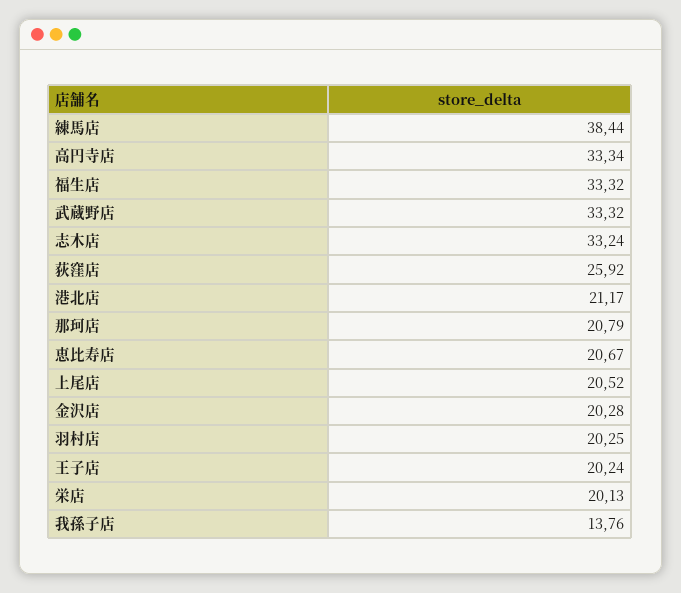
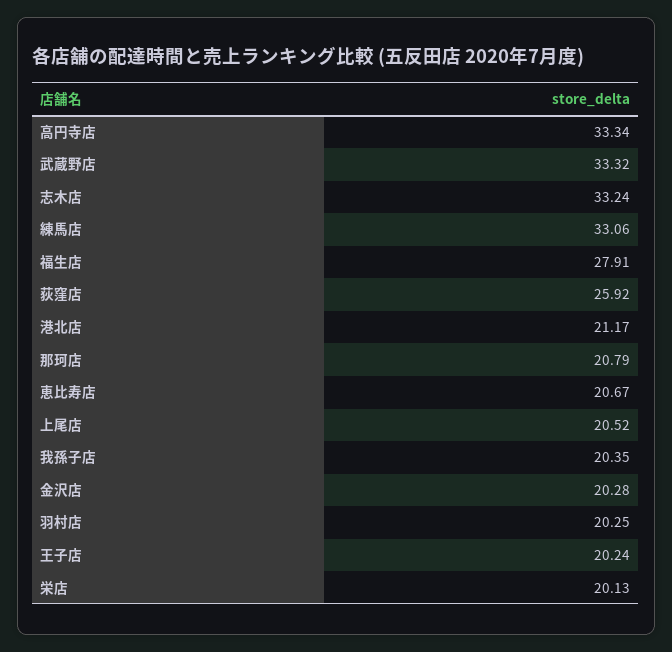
練馬店: 38.44 -> 33.06
福生店: 33.32 -> 27.91
我孫子店: 13.76 -> 20.35

